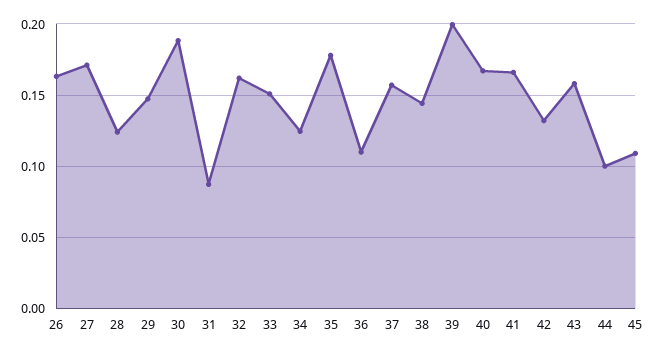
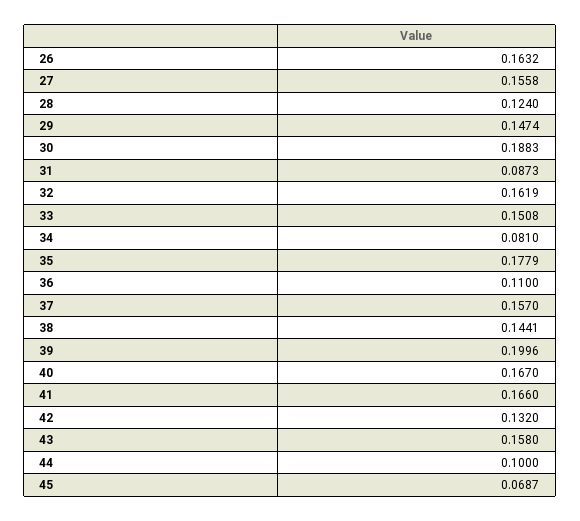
27: 0.17 -> 0.1558
34: 0.125 -> 0.081
45: 0.11 -> 0.0687

